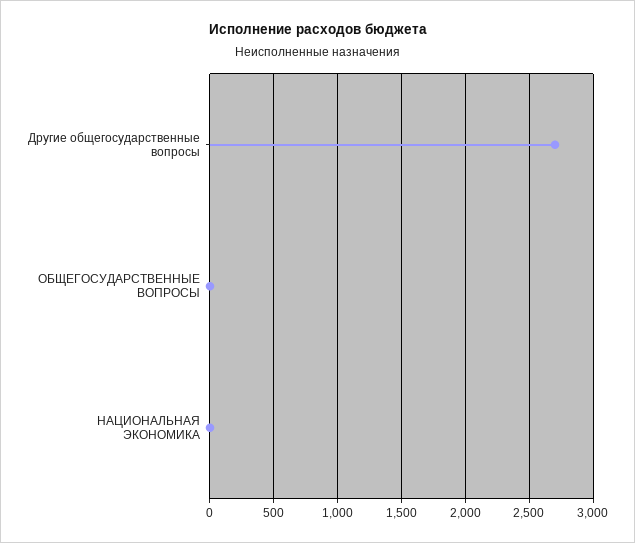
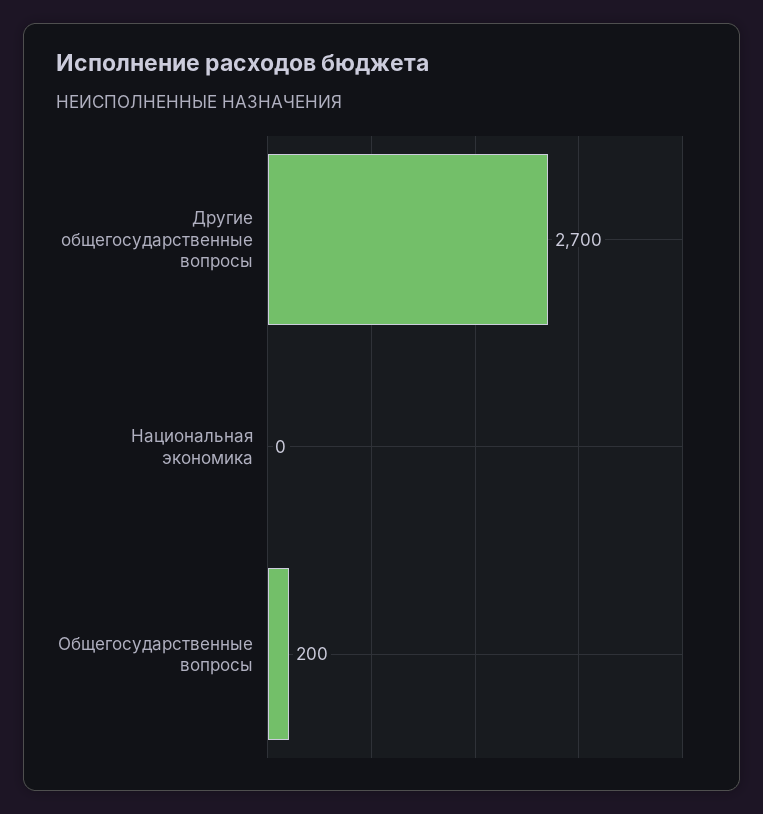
ОБЩЕГОСУДАРСТВЕННЫЕ ВОПРОСЫ: 0 -> 200

